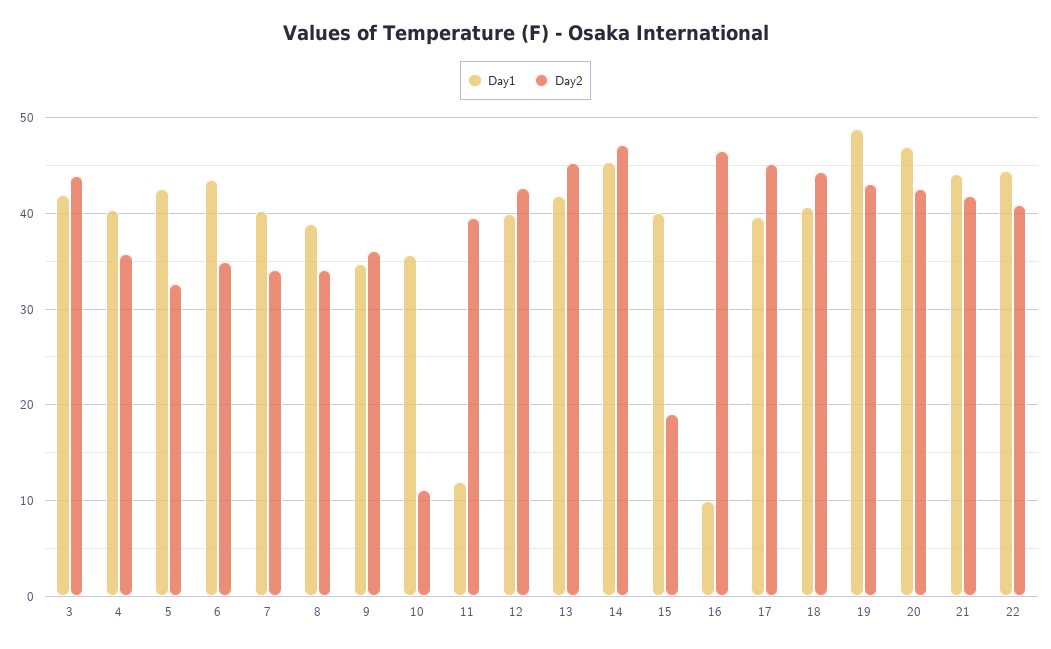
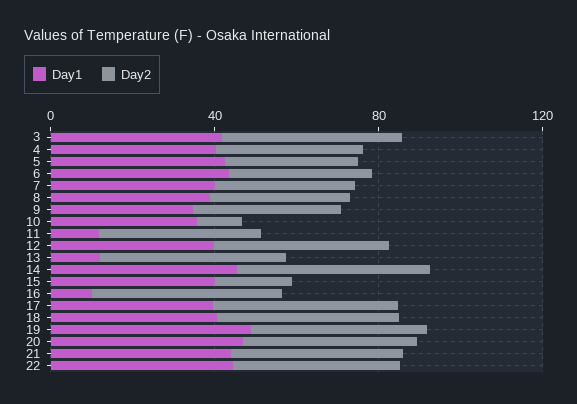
Day1, 13: 42 -> 10

